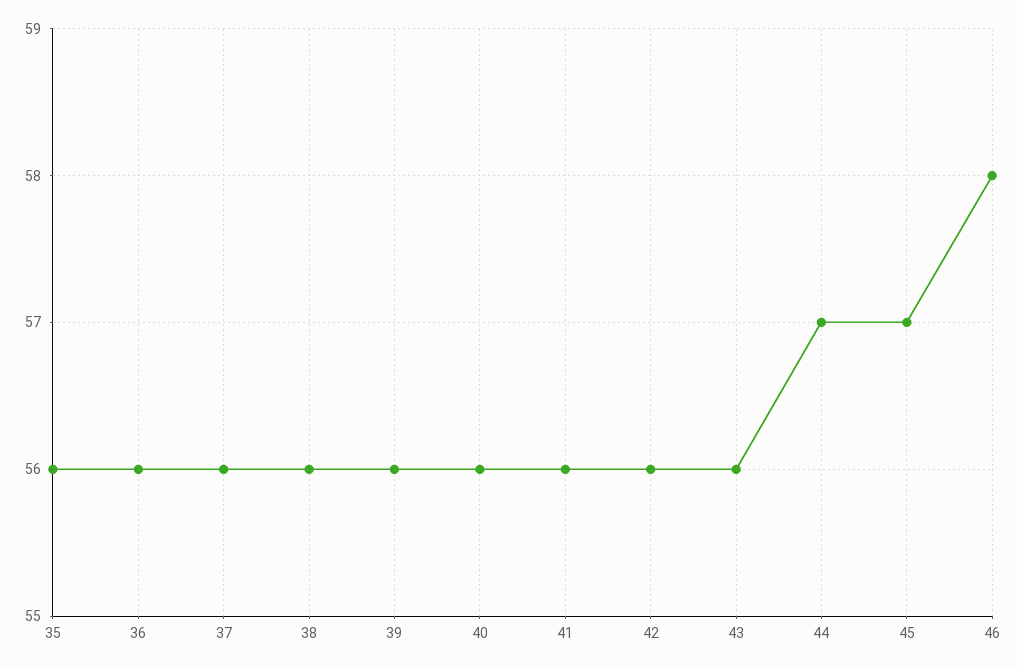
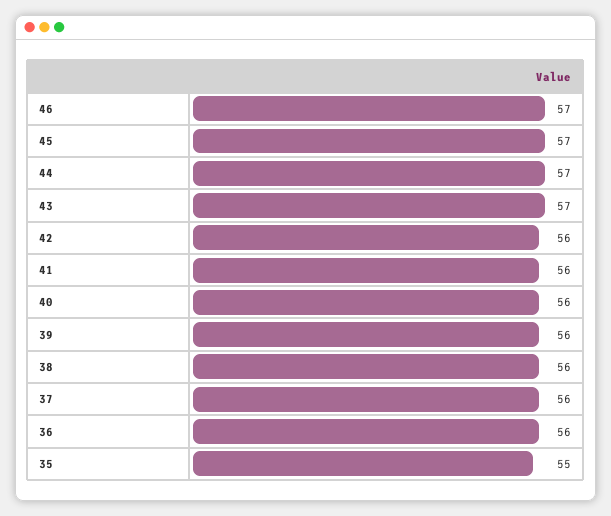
35: 56 -> 55
43: 56 -> 57
46: 58 -> 57

